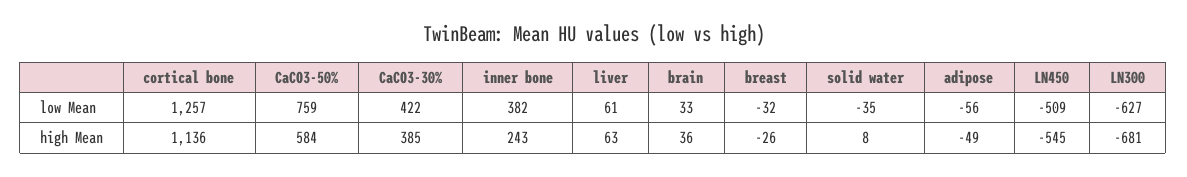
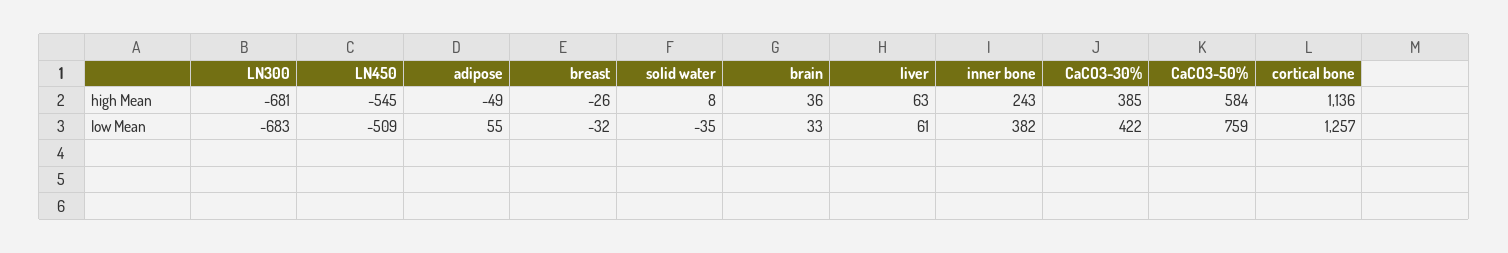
adipose, low Mean: -56 -> 55
LN300, low Mean: -627 -> -683

